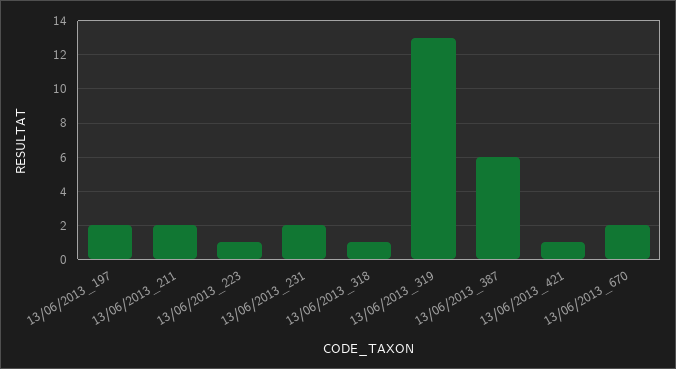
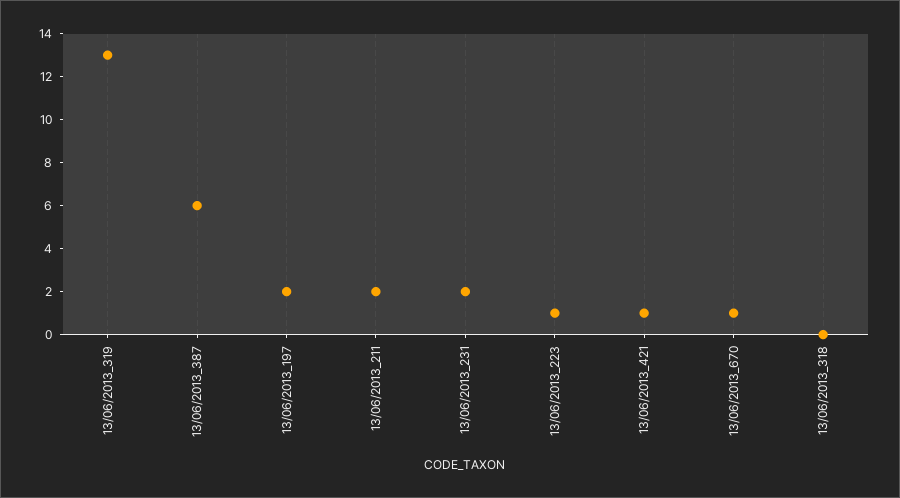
13/06/2013_318: 1 -> 0
13/06/2013_670: 2 -> 1

